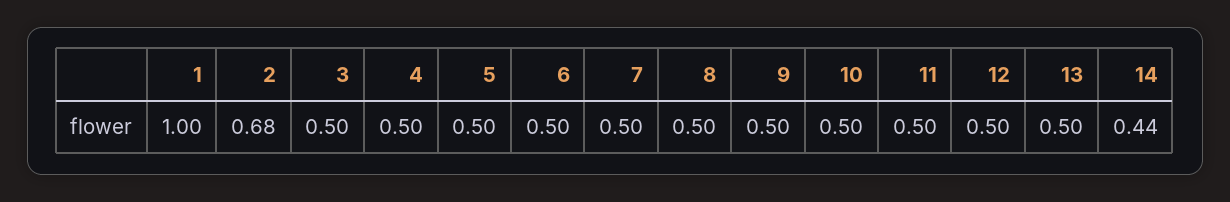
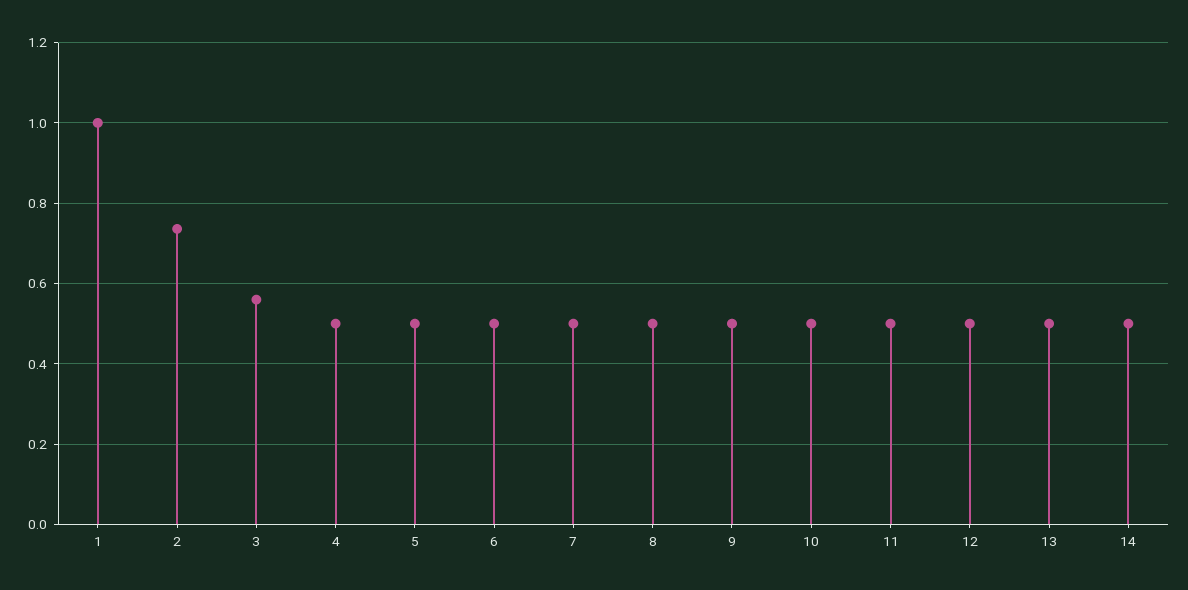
2: 0.68 -> 0.74
3: 0.5 -> 0.56
14: 0.44 -> 0.5

